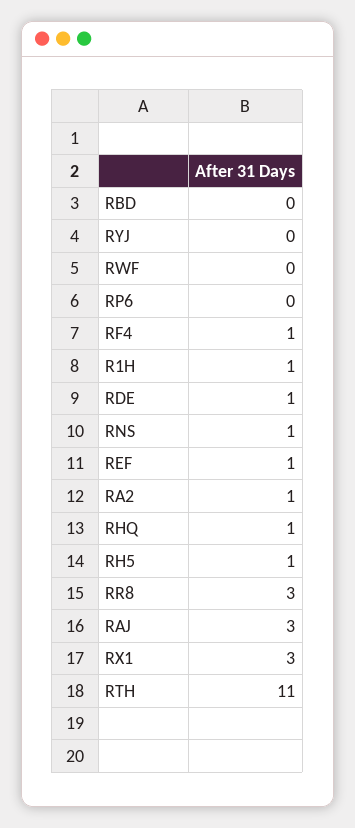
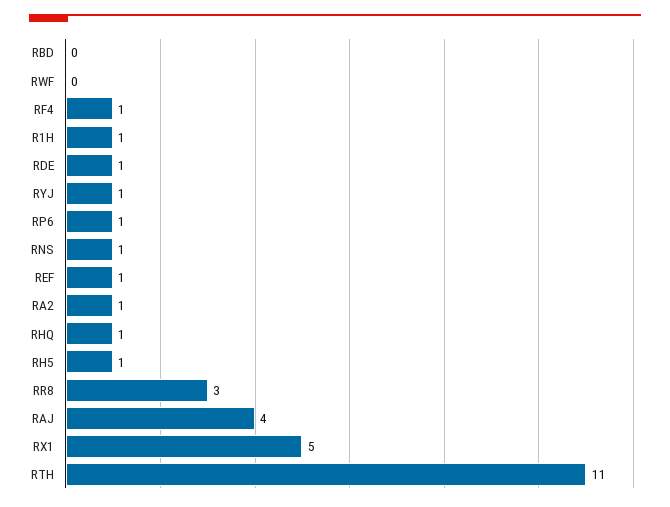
RYJ: 0 -> 1
RP6: 0 -> 1
RAJ: 3 -> 4
RX1: 3 -> 5

